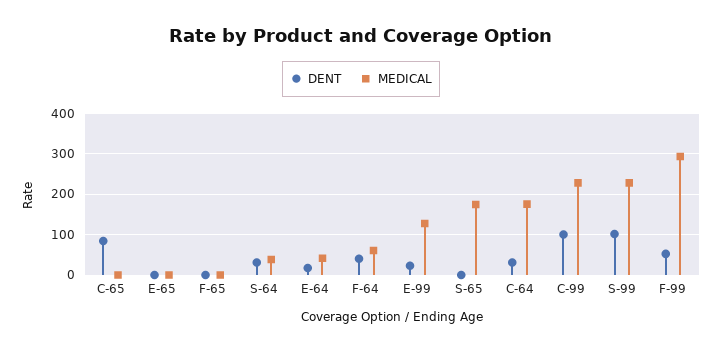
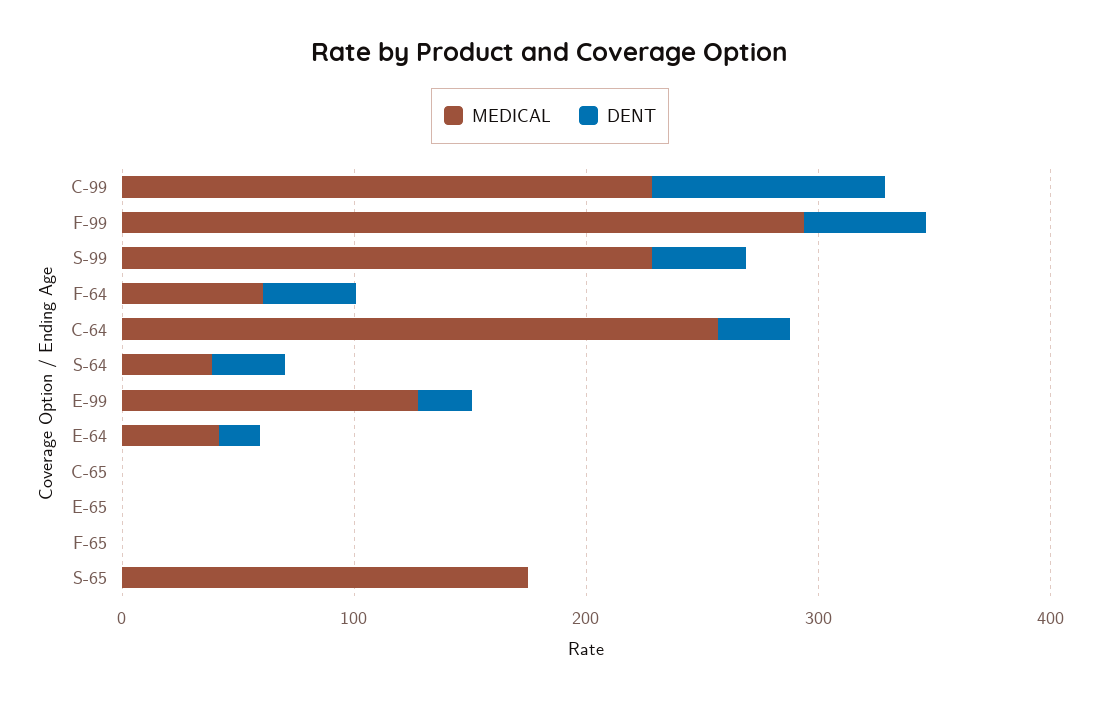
DENT, C-65: 80 -> 0
MEDICAL, C-64: 180 -> 260
DENT, S-99: 100 -> 40

